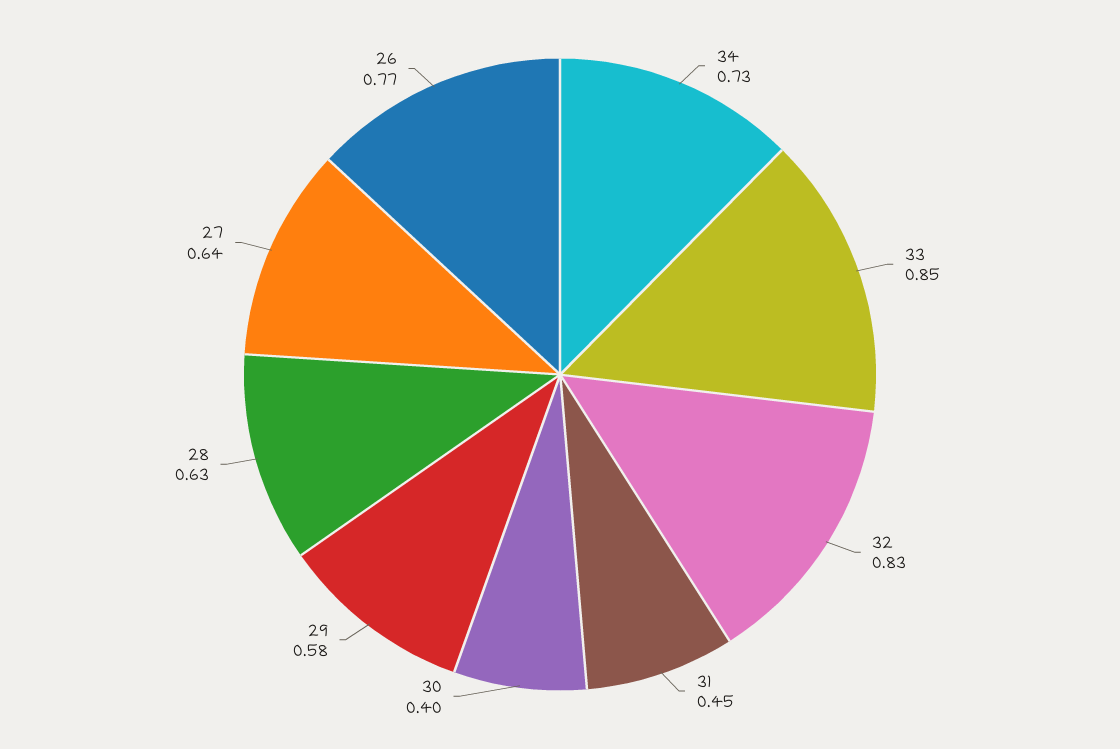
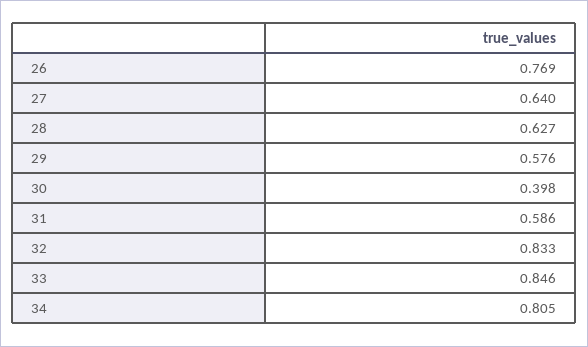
34: 0.73 -> 0.805
31: 0.45 -> 0.586

